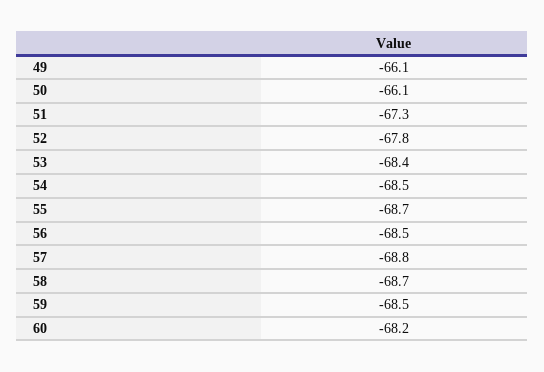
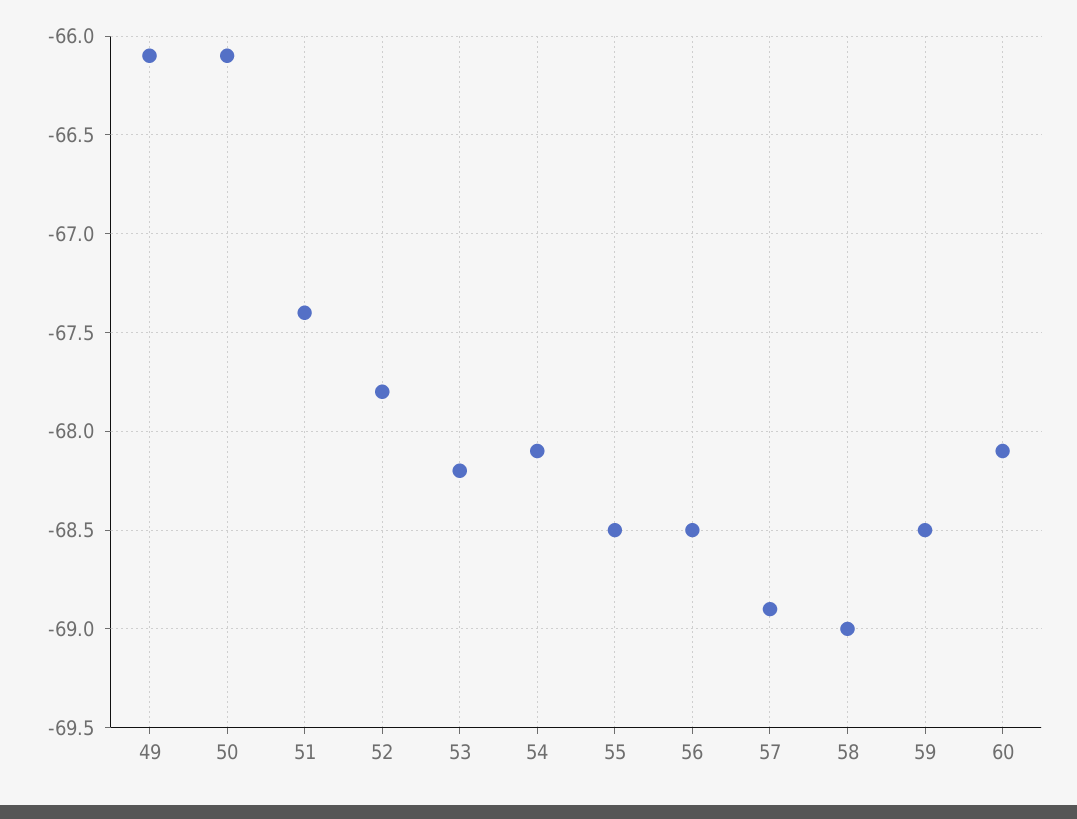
51: -67.3 -> -67.4
53: -68.4 -> -68.2
54: -68.5 -> -68.1
55: -68.7 -> -68.5
57: -68.8 -> -68.9
58: -68.7 -> -69
60: -68.2 -> -68.1

